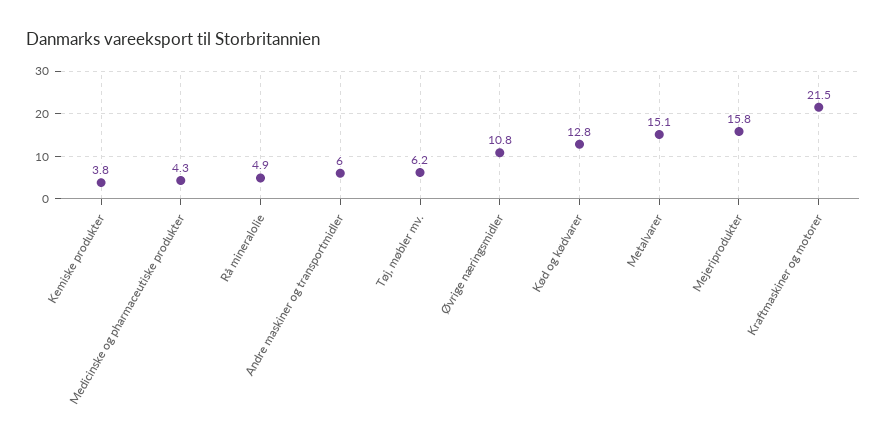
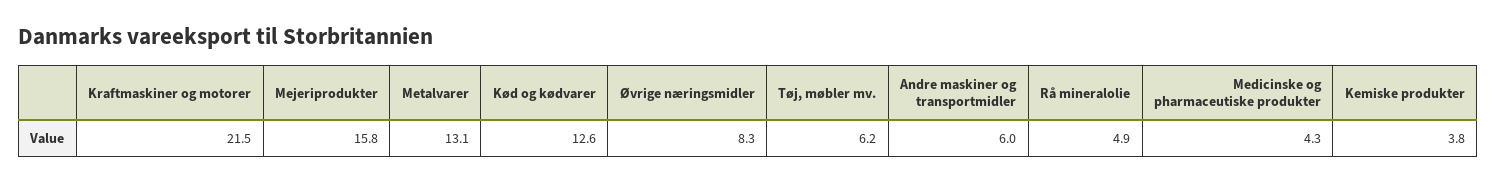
Øvrige næringsmidler: 10.8 -> 8.3
Kød og kødvarer: 12.8 -> 12.6
Metalvarer: 15.1 -> 13.1

